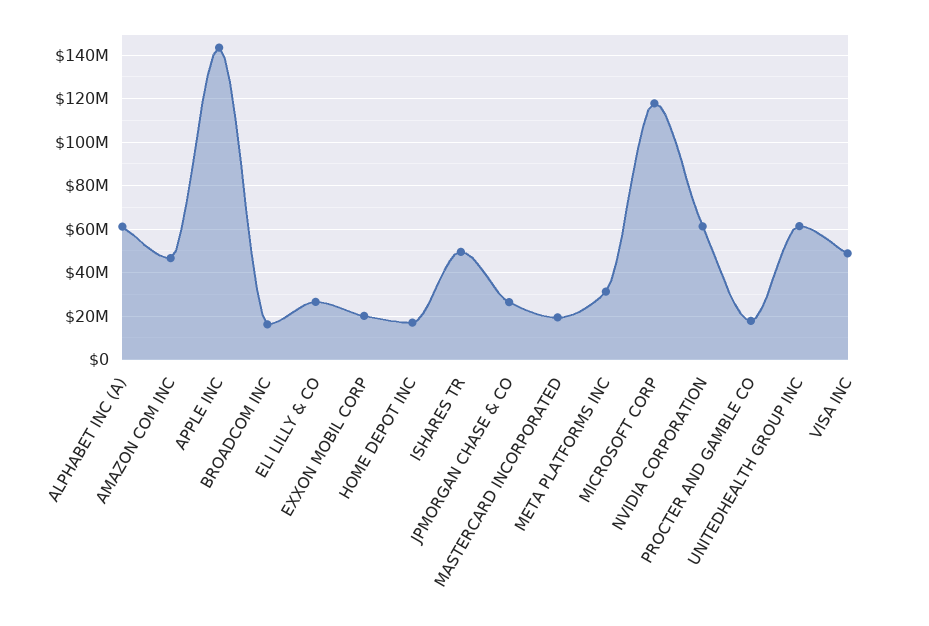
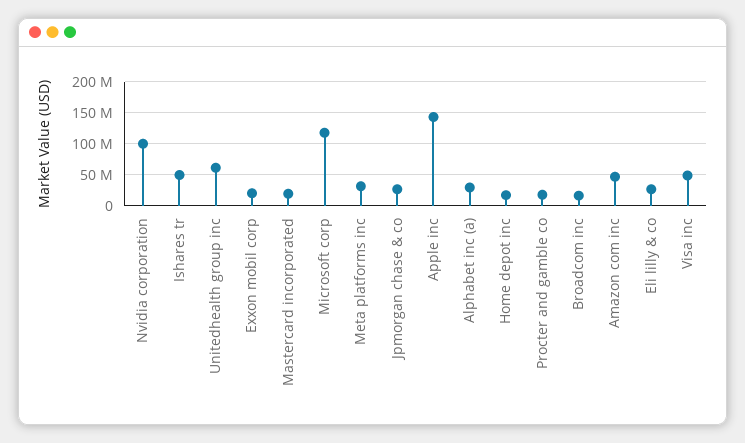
ALPHABET INC (A): 60000000 -> 30000000
NVIDIA CORPORATION: 60000000 -> 100000000

